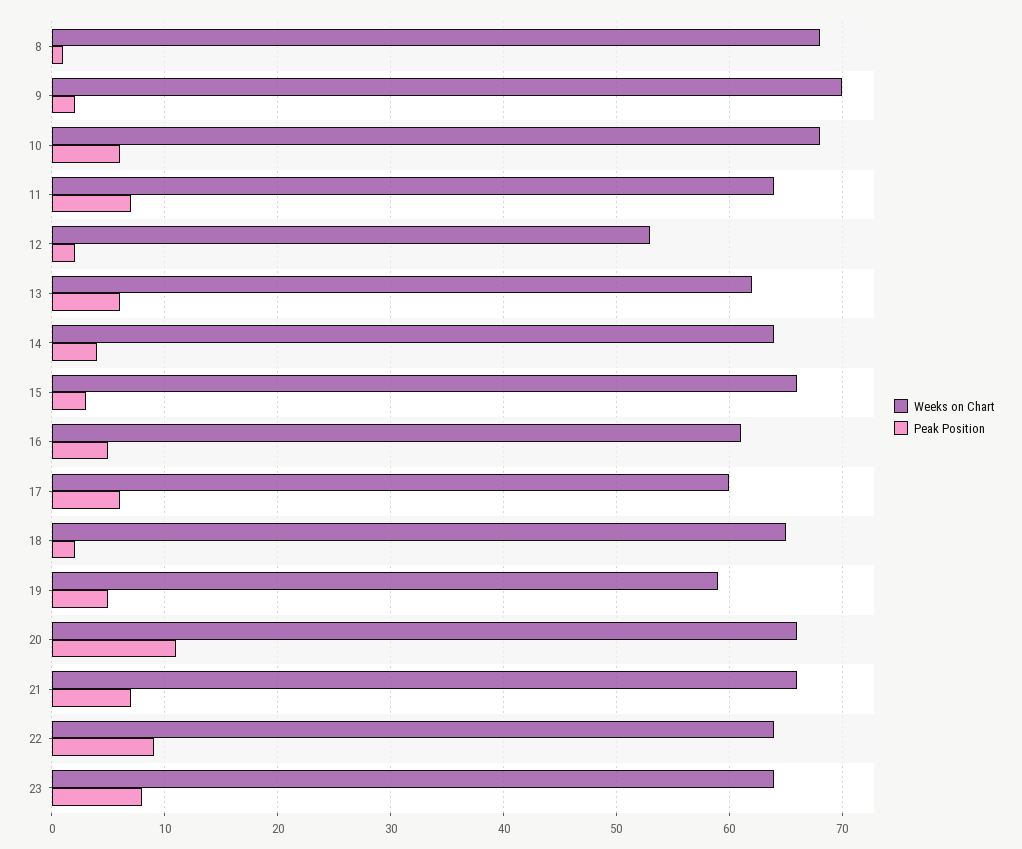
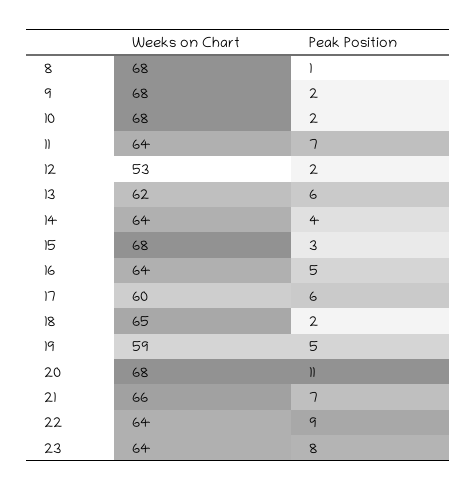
Weeks on Chart, 9: 70 -> 68
Peak Position, 10: 6 -> 2
Weeks on Chart, 15: 66 -> 68
Weeks on Chart, 16: 61 -> 64
Weeks on Chart, 20: 66 -> 68

